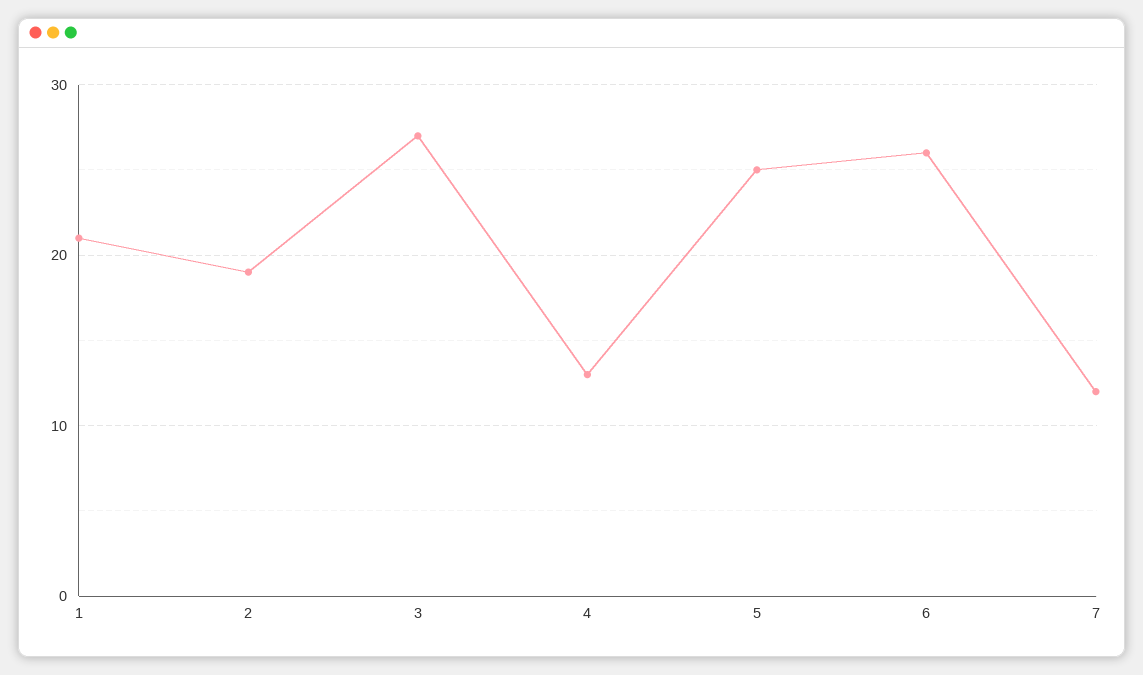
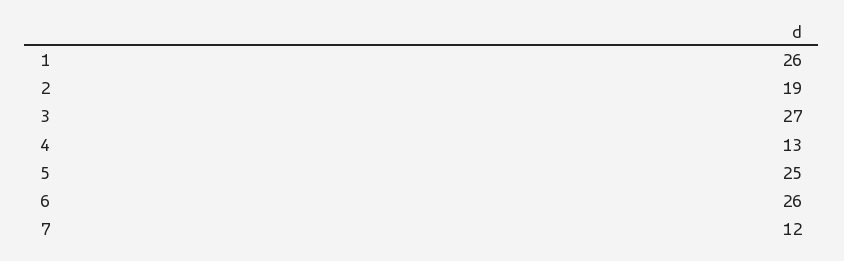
1: 21 -> 26

